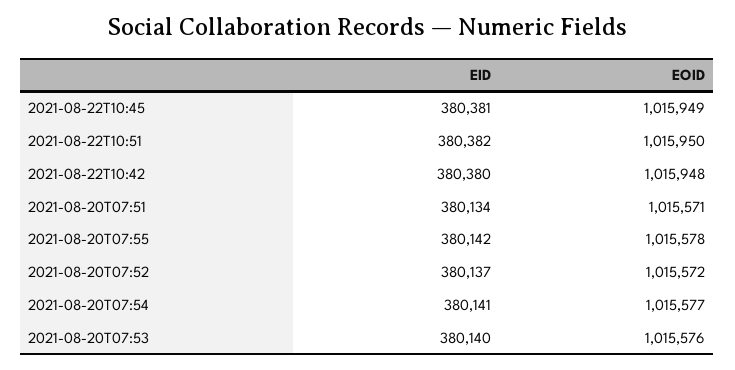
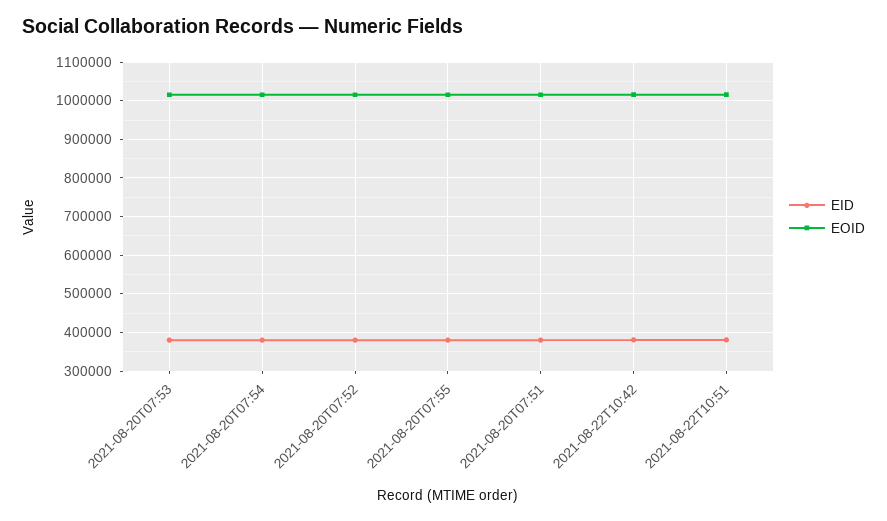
EID, 2021-08-22T10:45: 380381 -> none
EOID, 2021-08-22T10:45: 1015949 -> none

